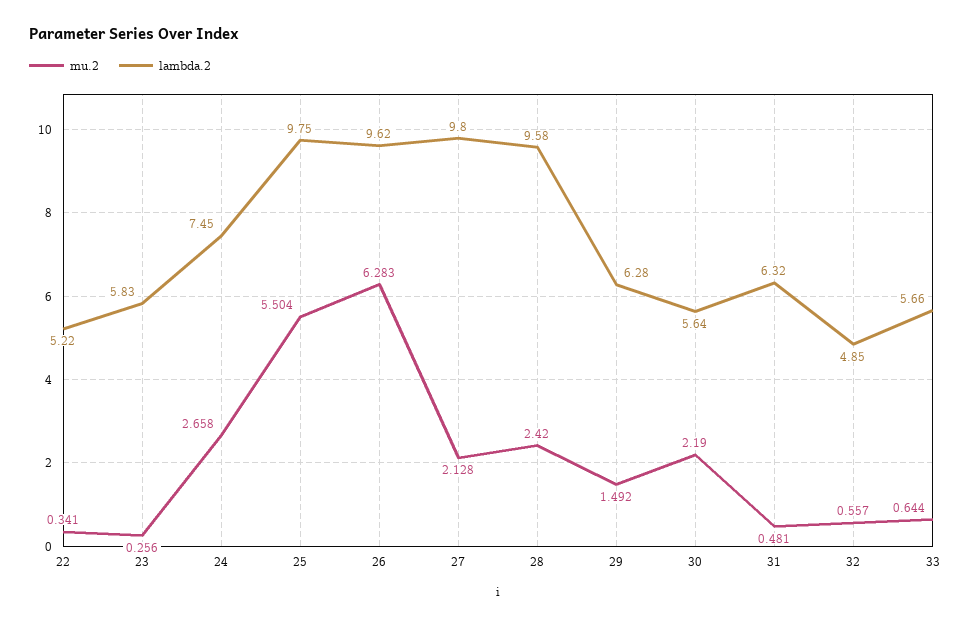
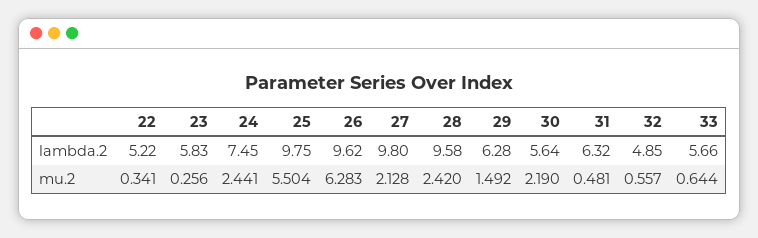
mu.2, 24: 2.658 -> 2.441

